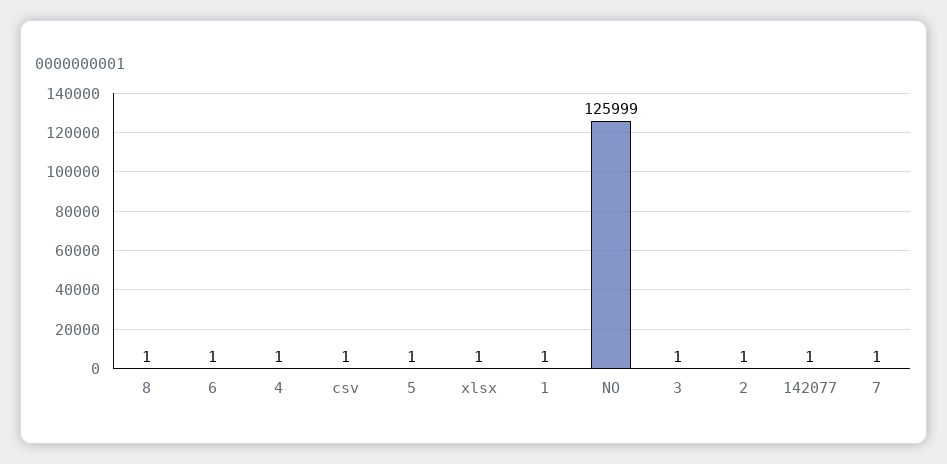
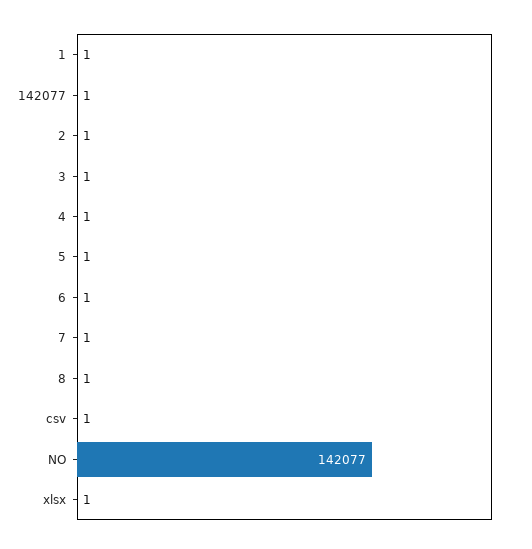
NO: 125999 -> 142077

